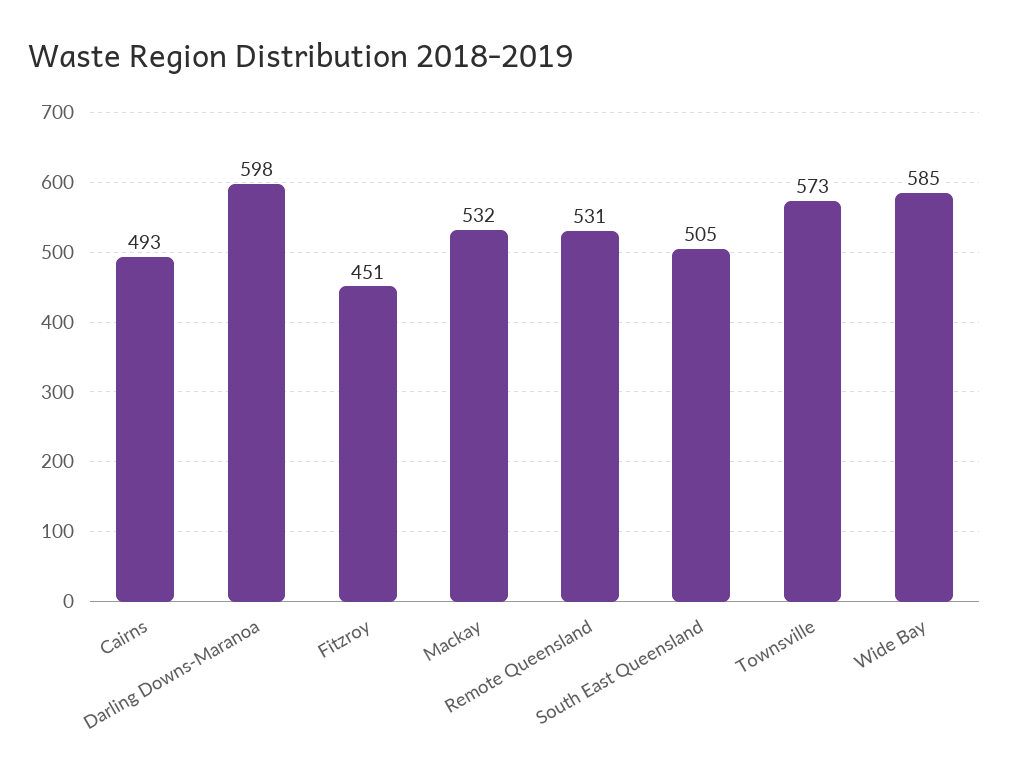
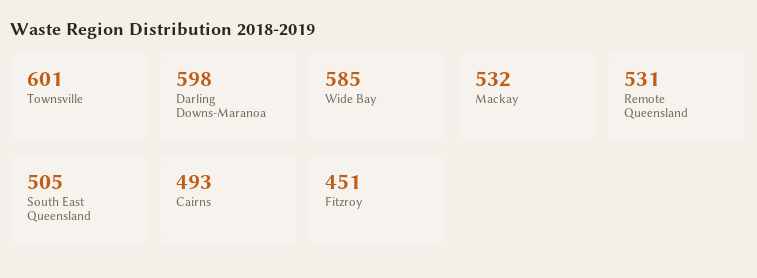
Townsville: 573 -> 601

